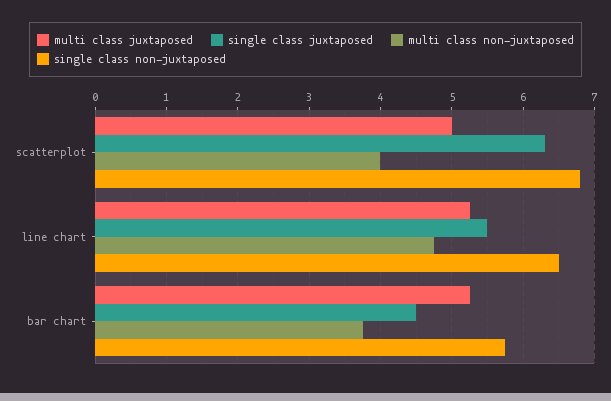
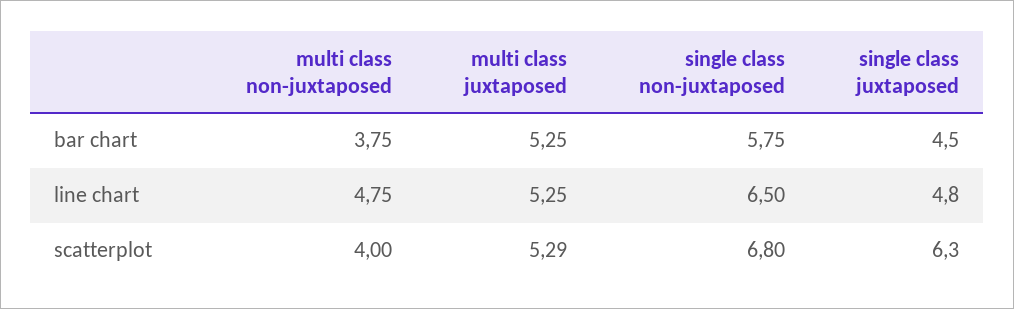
multi class juxtaposed, scatterplot: 5 -> 5.29
single class juxtaposed, line chart: 5.5 -> 4.8

